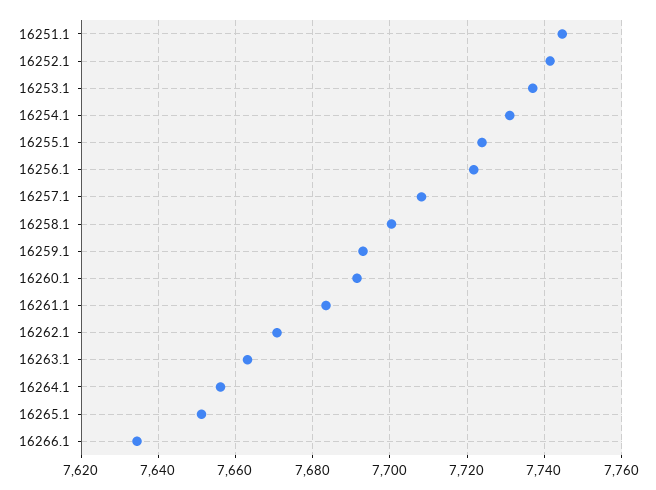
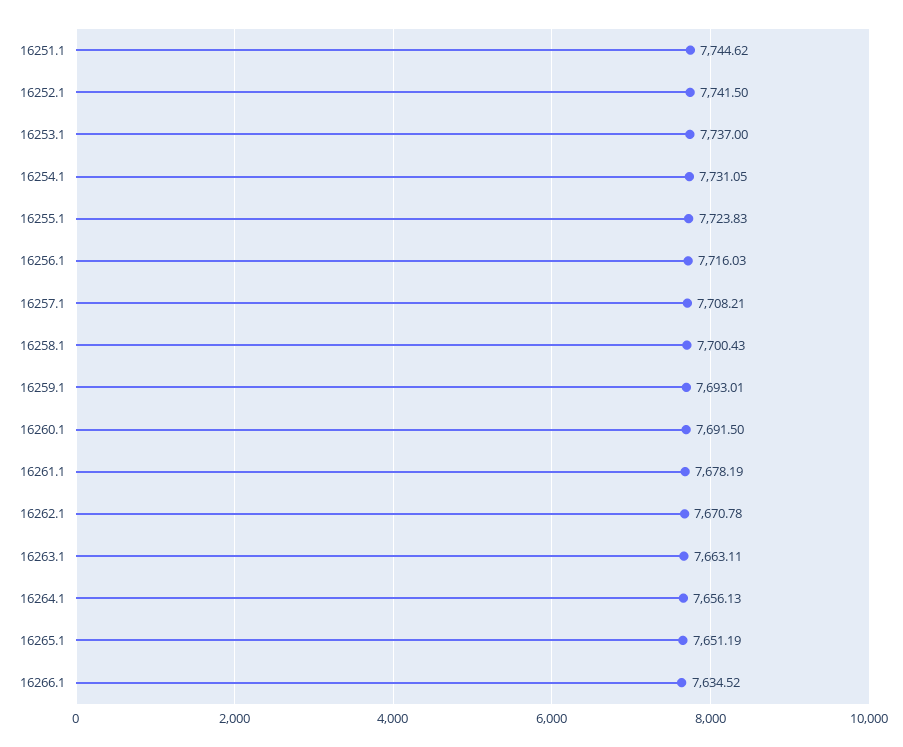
16256.1: 7722 -> 7716.03
16261.1: 7684 -> 7678.19

